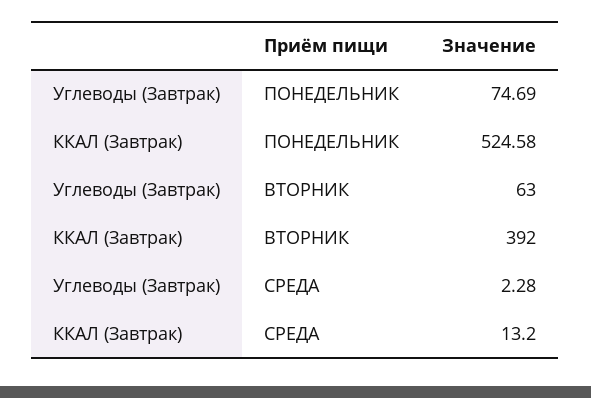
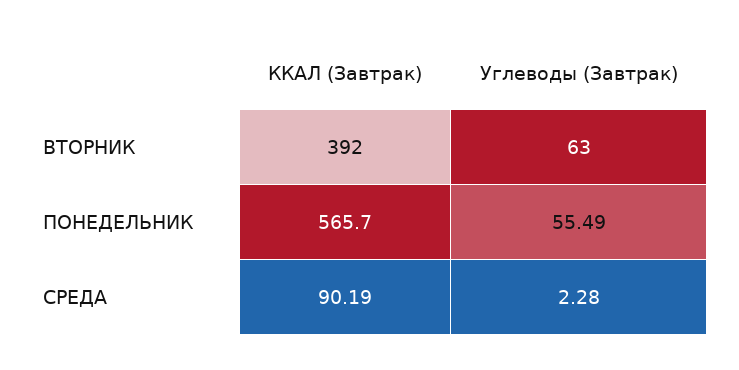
Углеводы (Завтрак), ПОНЕДЕЛЬНИК: 74.69 -> 55.49
ККАЛ (Завтрак), ПОНЕДЕЛЬНИК: 524.58 -> 565.7
ККАЛ (Завтрак), СРЕДА: 13.2 -> 90.19

